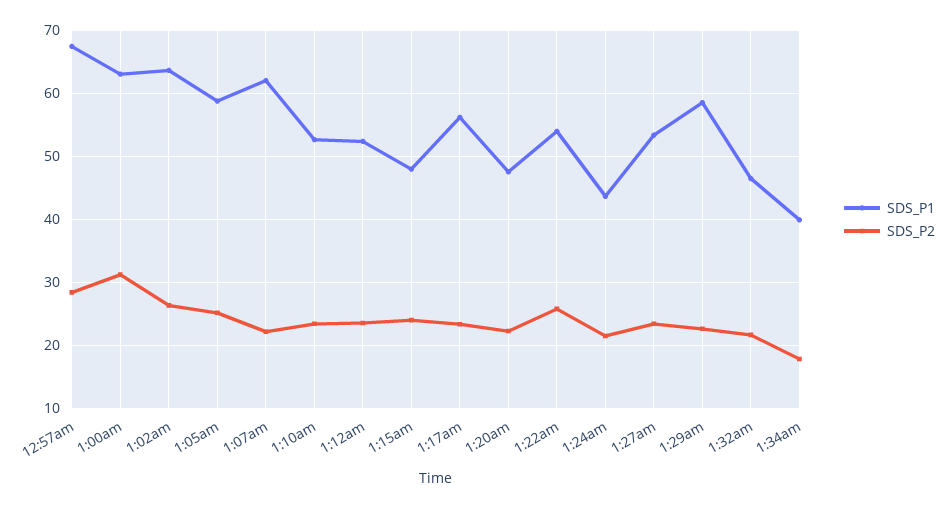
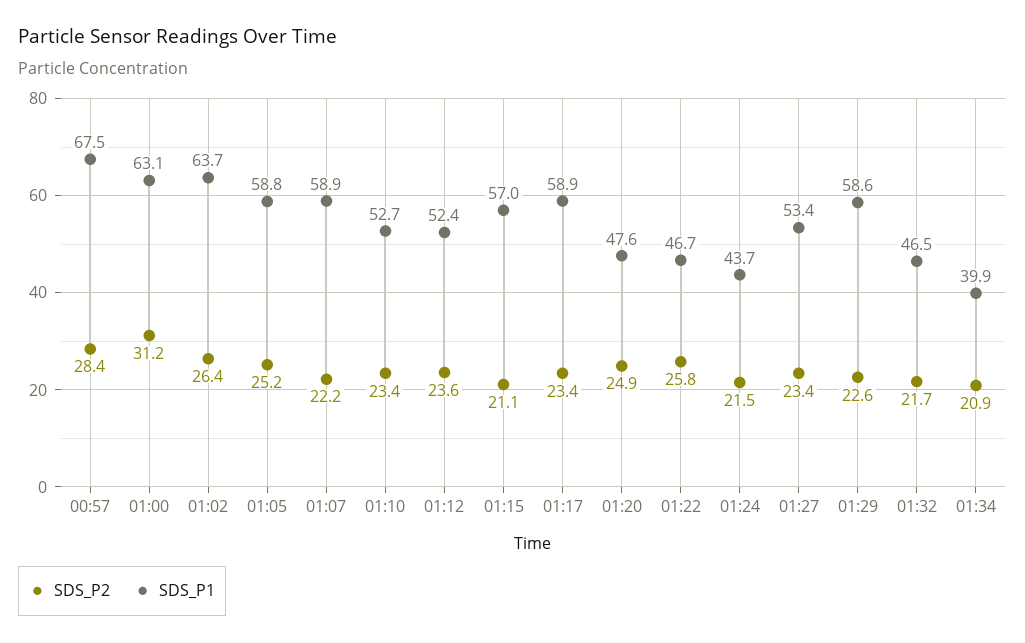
SDS_P1, 1:07am: 62 -> 58.9
SDS_P1, 1:15am: 48 -> 57
SDS_P2, 1:15am: 24 -> 21.1
SDS_P1, 1:17am: 56 -> 58.9
SDS_P2, 1:20am: 22 -> 24.9
SDS_P1, 1:22am: 54 -> 46.7
SDS_P2, 1:34am: 18 -> 20.9

